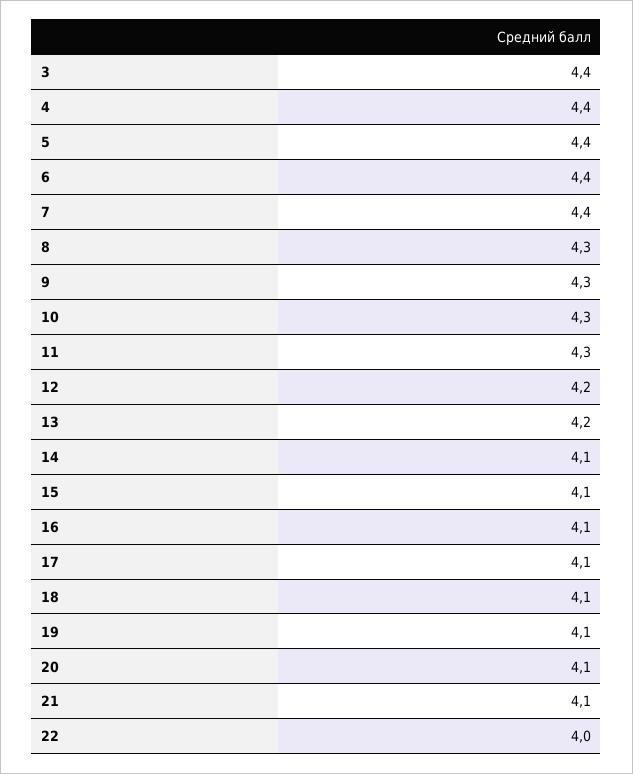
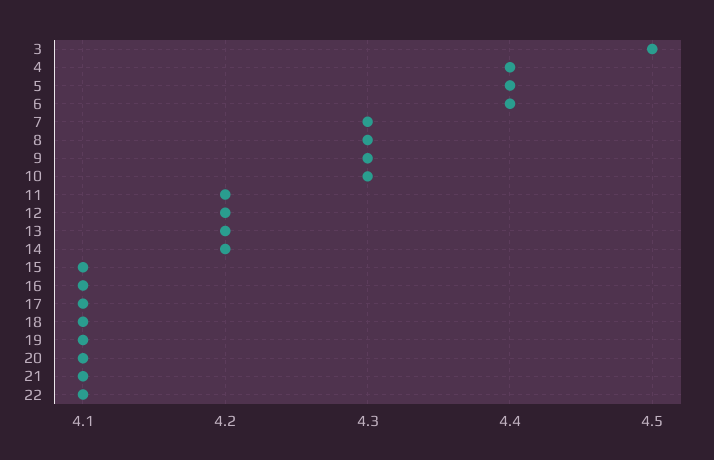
3: 4.4 -> 4.5
7: 4.4 -> 4.3
11: 4.3 -> 4.2
14: 4.1 -> 4.2
22: 4 -> 4.1

